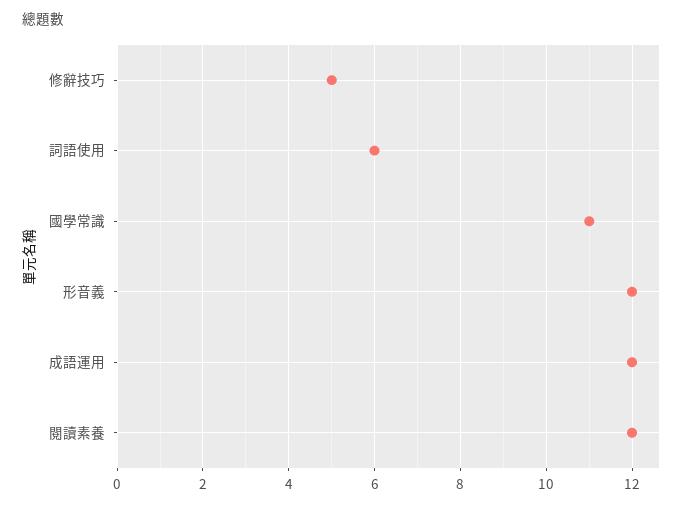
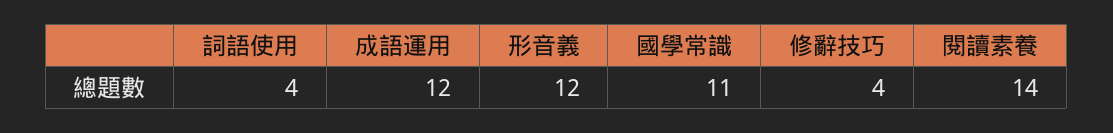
修辭技巧: 5 -> 4
詞語使用: 6 -> 4
閱讀素養: 12 -> 14

